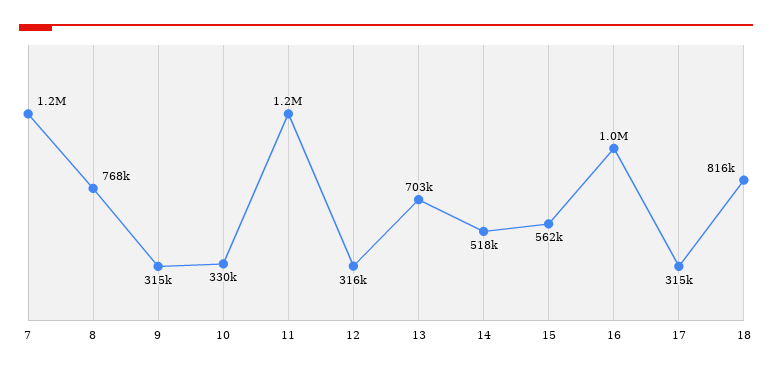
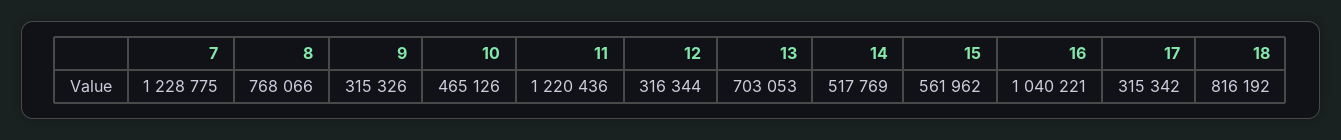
10: 330000 -> 465126

